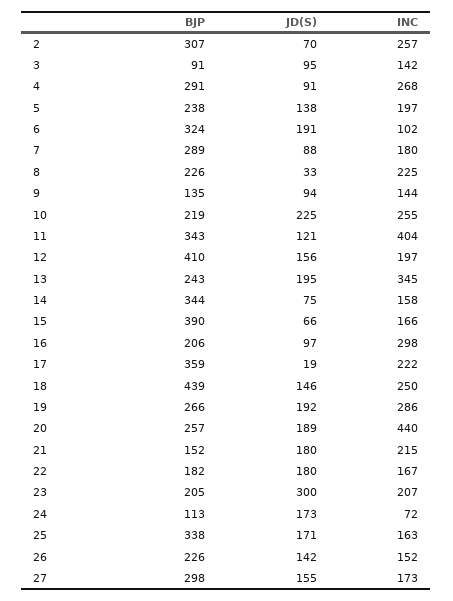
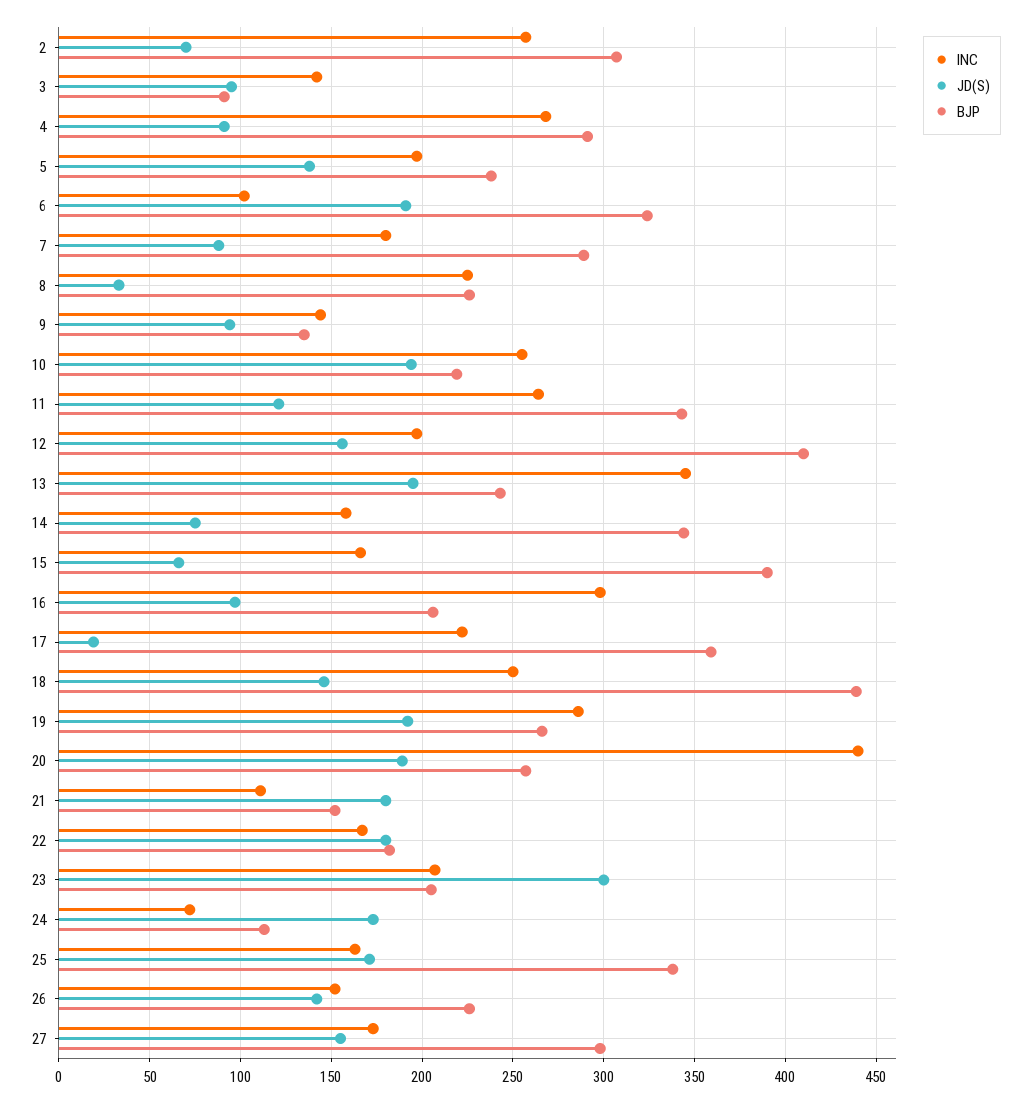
JD(S), 10: 225 -> 195
INC, 11: 404 -> 265
INC, 21: 215 -> 110

